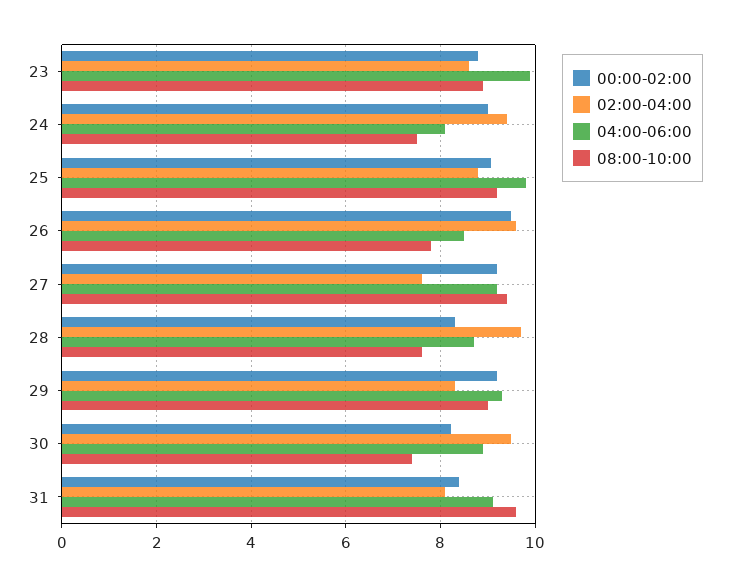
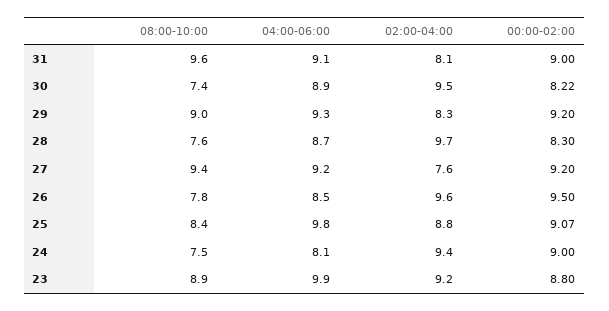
02:00-04:00, 23: 8.6 -> 9.2
08:00-10:00, 25: 9.2 -> 8.4
00:00-02:00, 31: 8.4 -> 9

